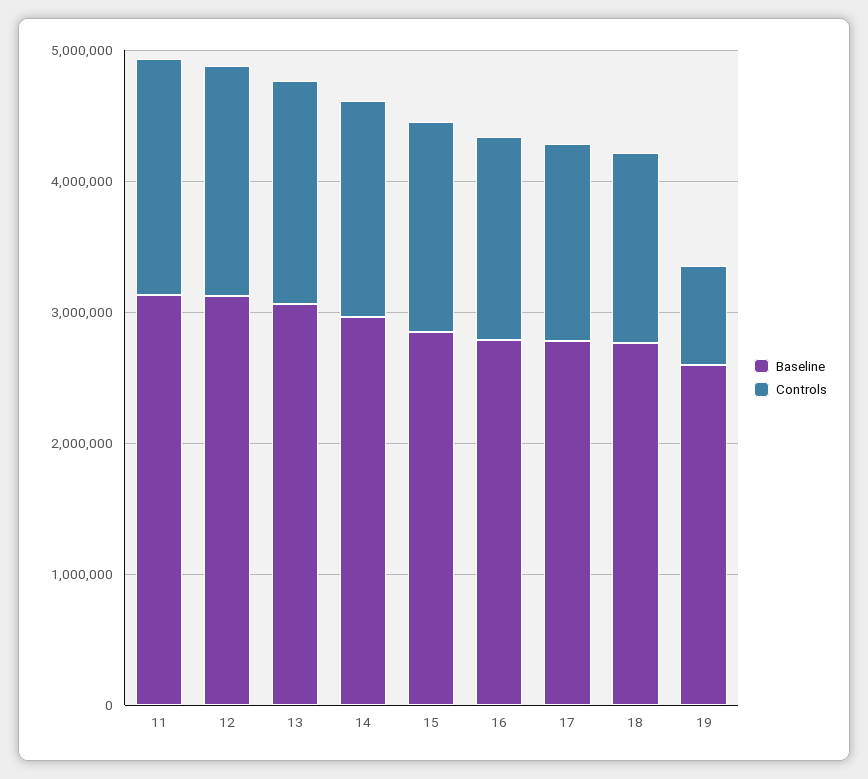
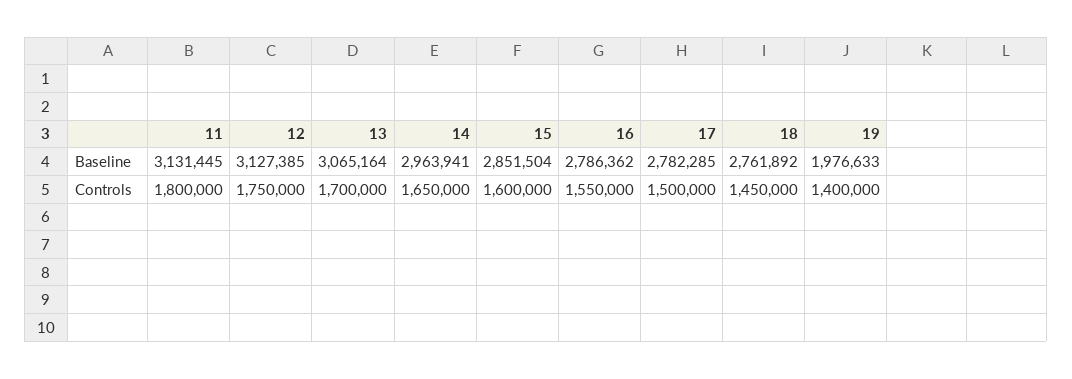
Baseline, 19: 2600000 -> 1976633
Controls, 19: 800000 -> 1400000

